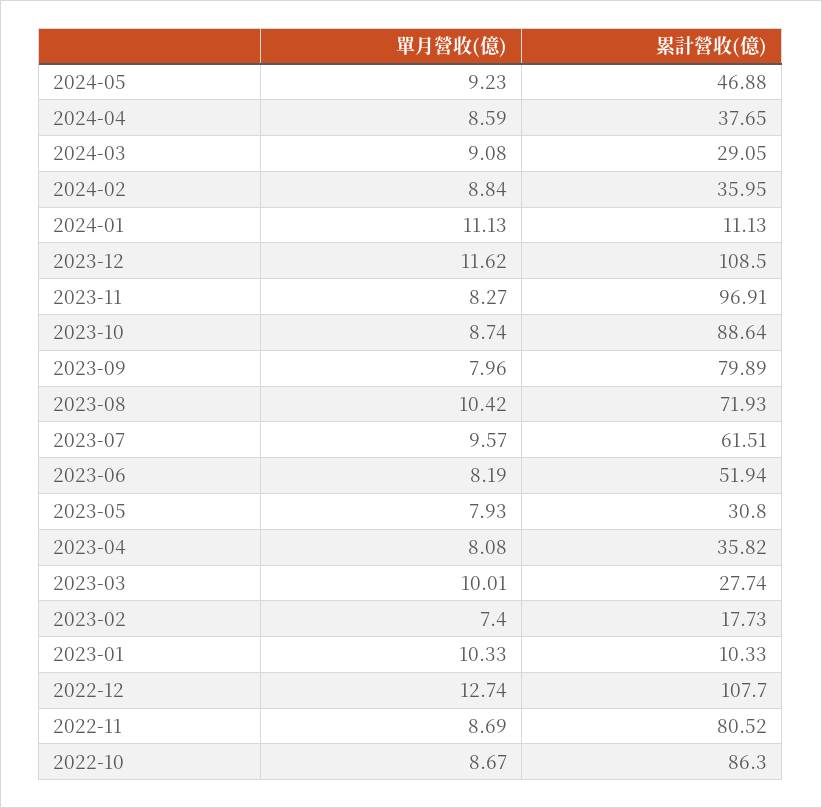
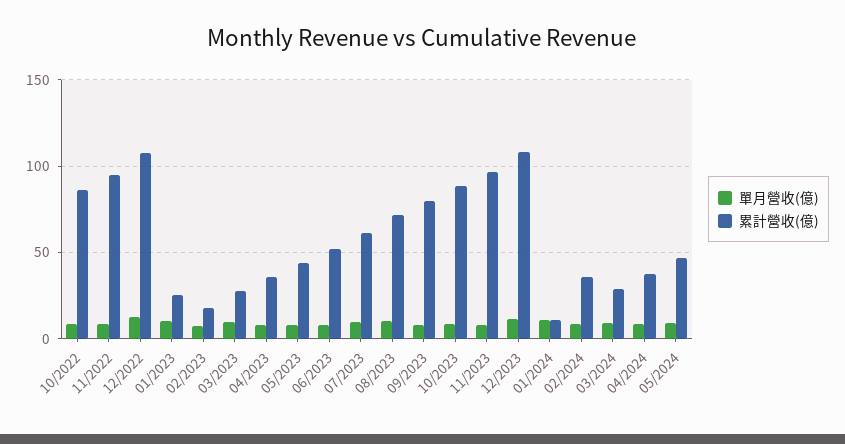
累計營收(億), 2023-05: 30.8 -> 45
累計營收(億), 2023-01: 10.33 -> 25
累計營收(億), 2022-11: 80.52 -> 95

